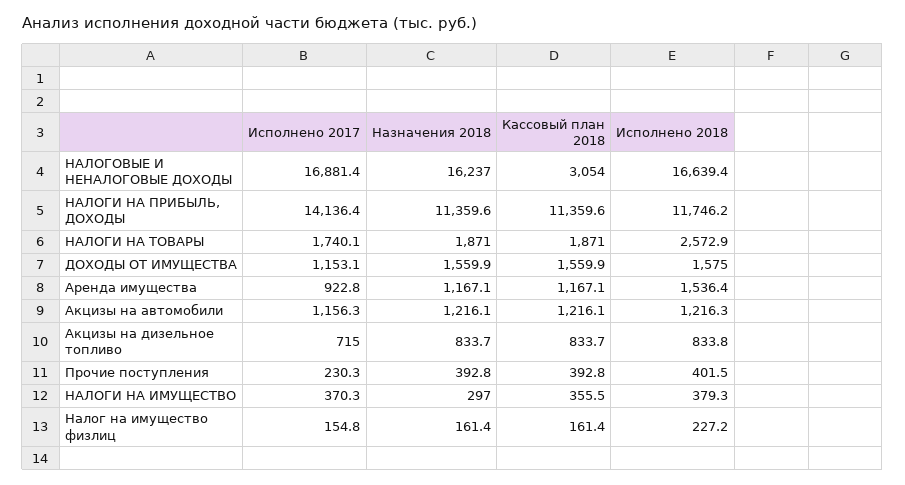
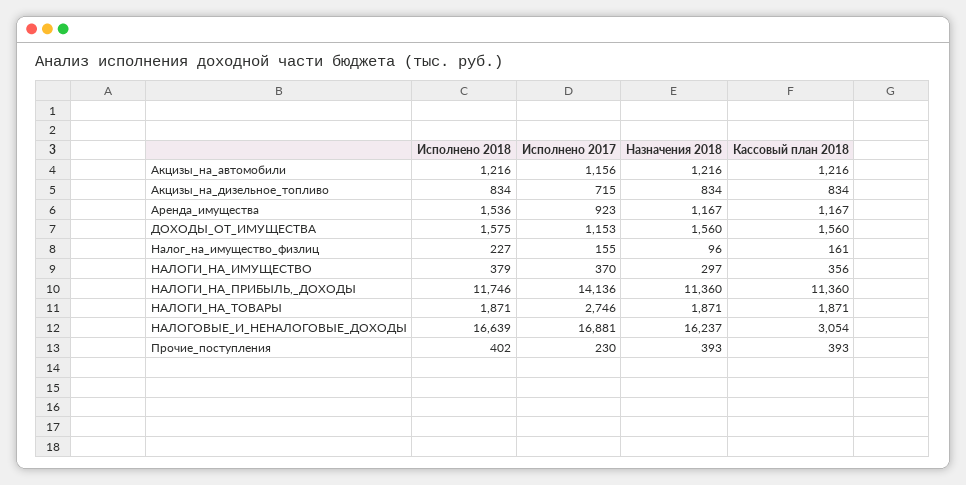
Исполнено 2017, НАЛОГИ НА ТОВАРЫ: 1740.1 -> 2746
Исполнено 2018, НАЛОГИ НА ТОВАРЫ: 2572.9 -> 1871
Назначения 2018, Налог на имущество физлиц: 161.4 -> 96

